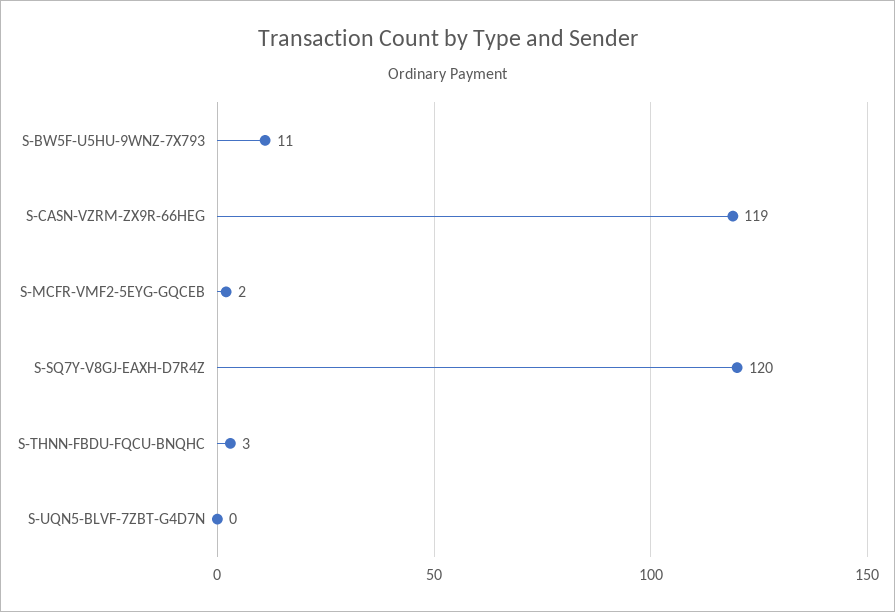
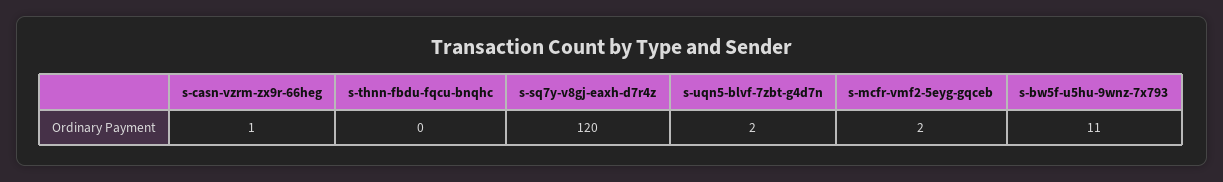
S-CASN-VZRM-ZX9R-66HEG: 119 -> 1
S-THNN-FBDU-FQCU-BNQHC: 3 -> 0
S-UQN5-BLVF-7ZBT-G4D7N: 0 -> 2

